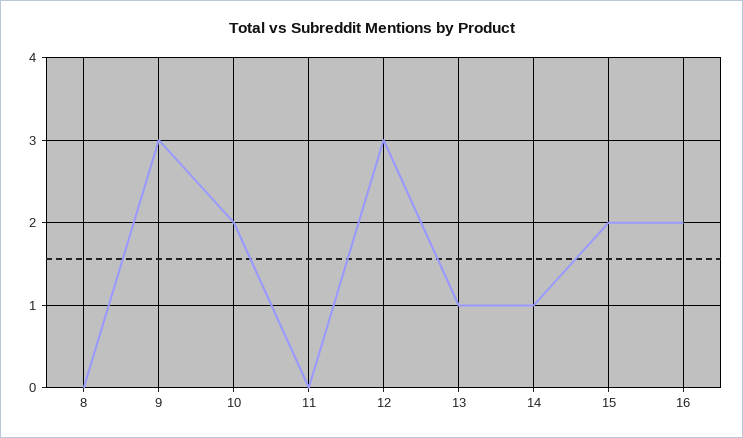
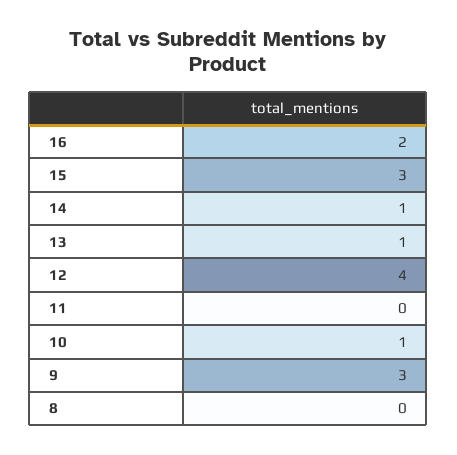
10: 2 -> 1
12: 3 -> 4
15: 2 -> 3

